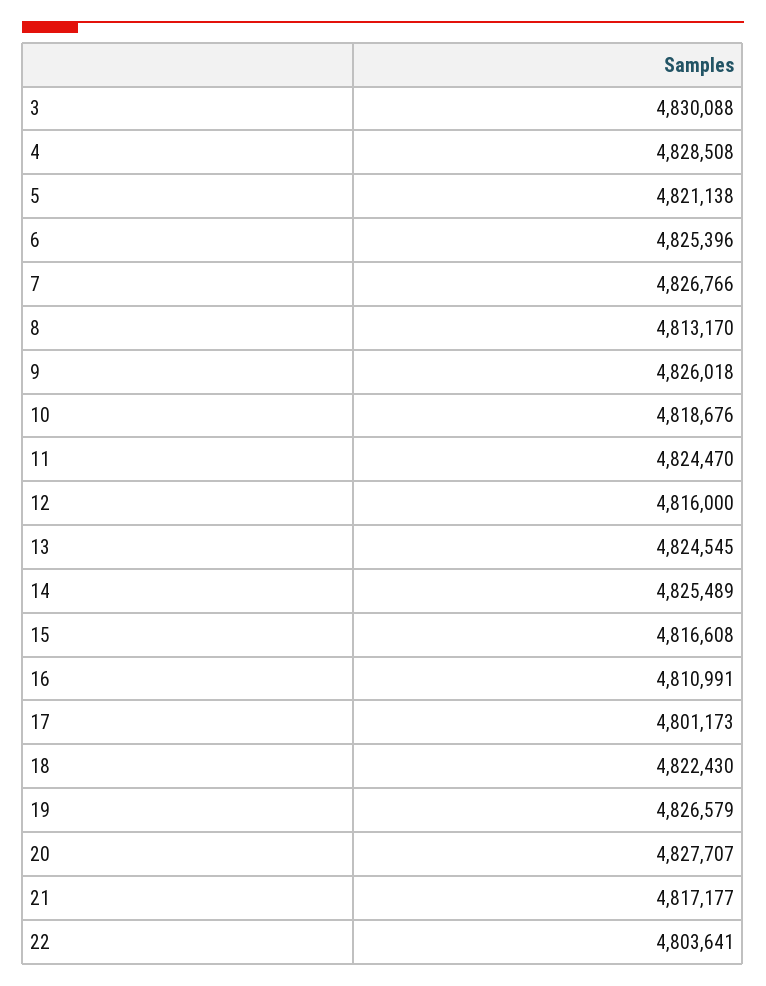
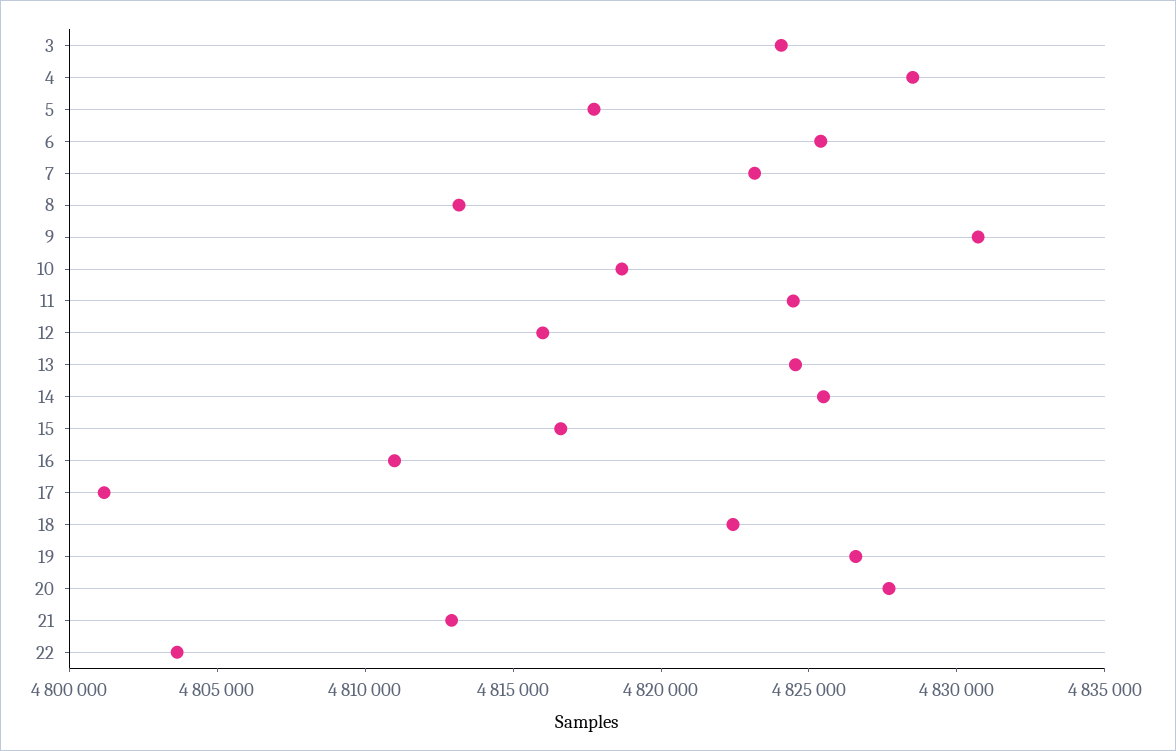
3: 4830088 -> 4824000
5: 4821138 -> 4818000
7: 4826766 -> 4823000
9: 4826018 -> 4831000
21: 4817177 -> 4813000

